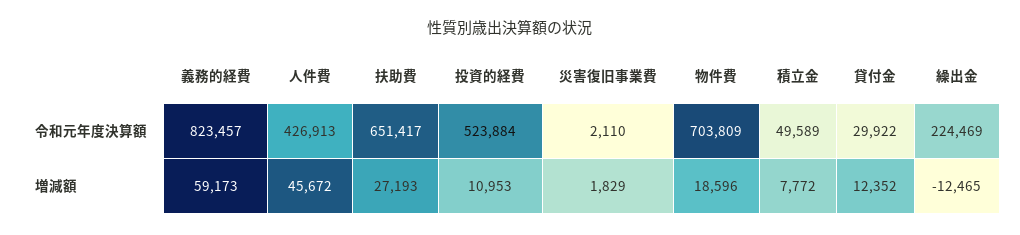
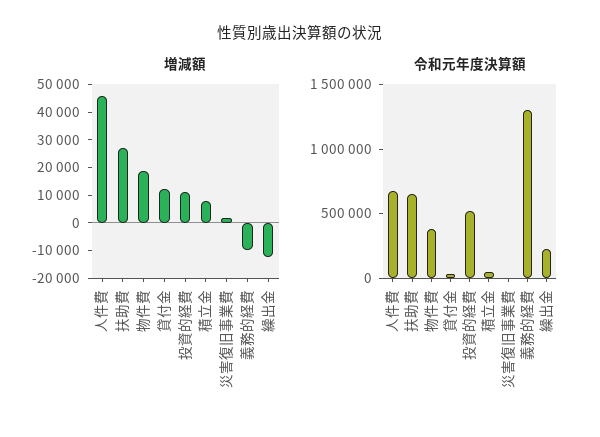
令和元年度決算額, 義務的経費: 823457 -> 1300000
令和元年度決算額, 人件費: 426913 -> 700000
令和元年度決算額, 物件費: 703809 -> 400000
増減額, 義務的経費: 59173 -> -10000

